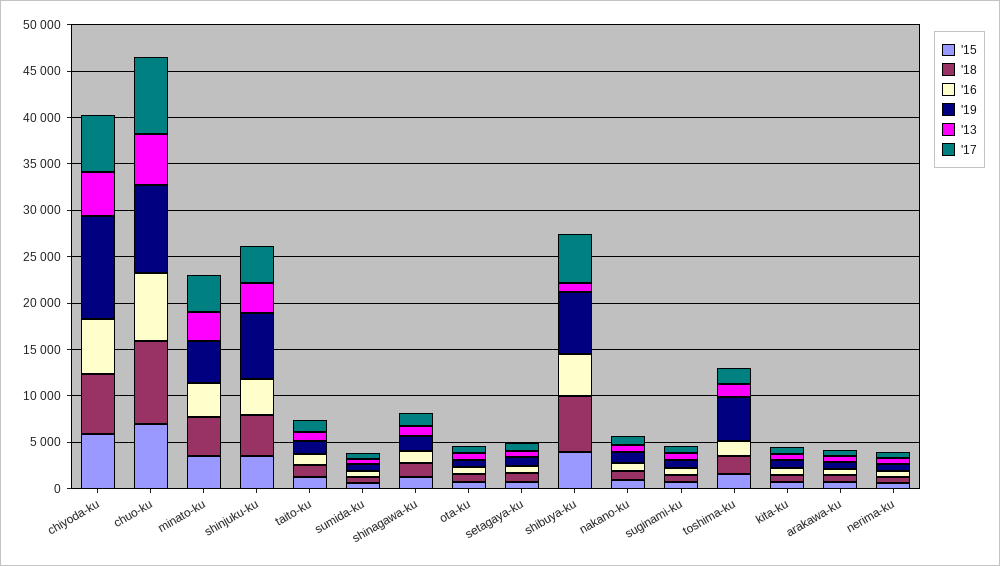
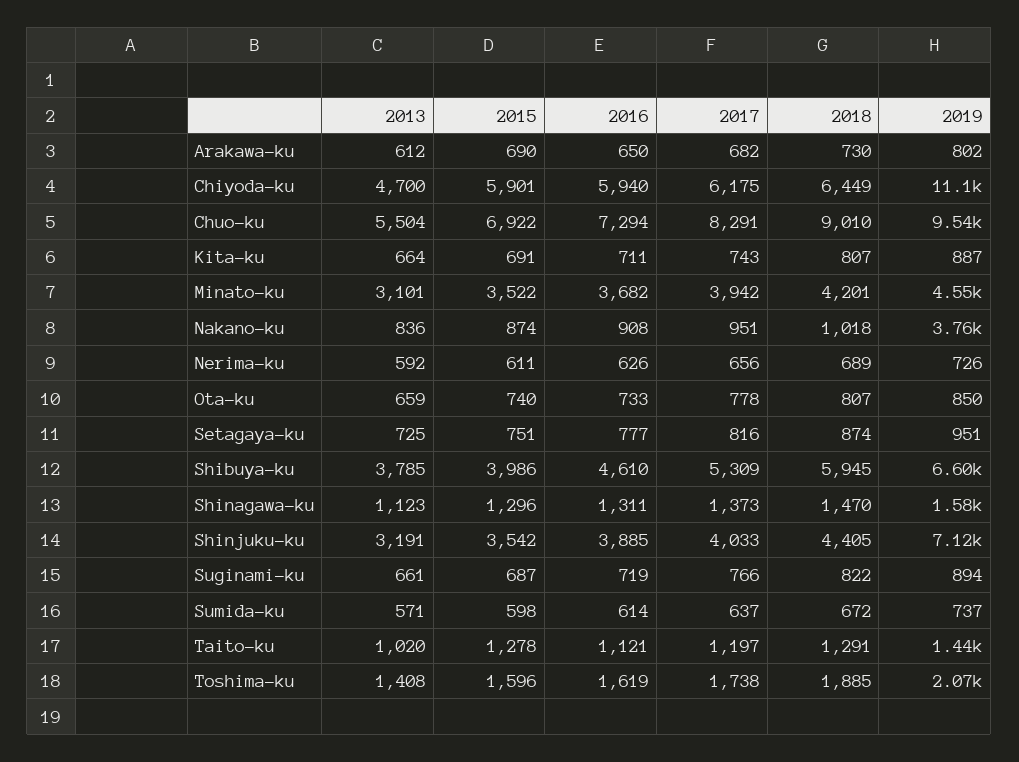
'13, shibuya-ku: 1000 -> 3785
'19, nakano-ku: 1000 -> 3760
'19, toshima-ku: 5000 -> 2070

